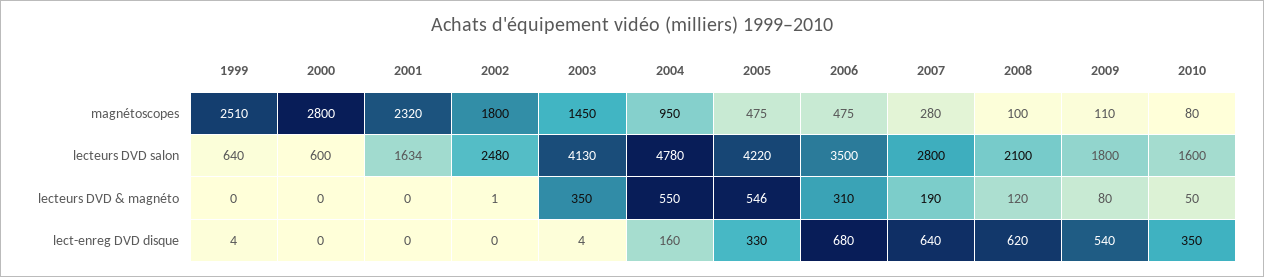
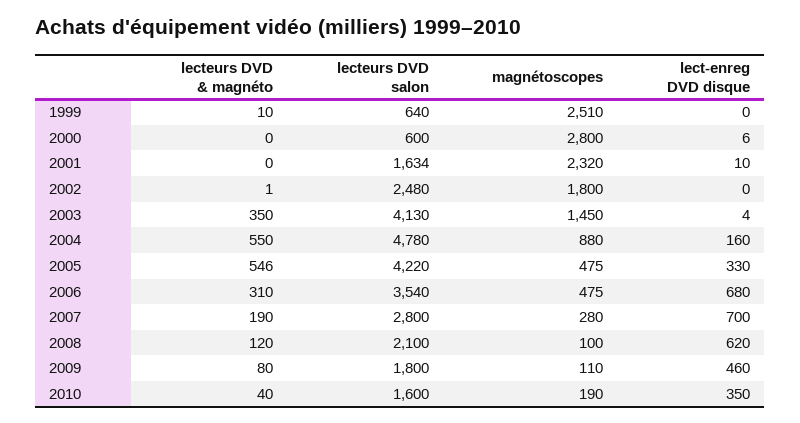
2004, magnétoscopes: 950 -> 880
2010, magnétoscopes: 80 -> 190
2006, lecteurs DVD salon: 3500 -> 3540
1999, lecteurs DVD & magnéto: 0 -> 10
2010, lecteurs DVD & magnéto: 50 -> 40
1999, lect-enreg DVD disque: 4 -> 0
2000, lect-enreg DVD disque: 0 -> 6
2001, lect-enreg DVD disque: 0 -> 10
2007, lect-enreg DVD disque: 640 -> 700
2009, lect-enreg DVD disque: 540 -> 460

